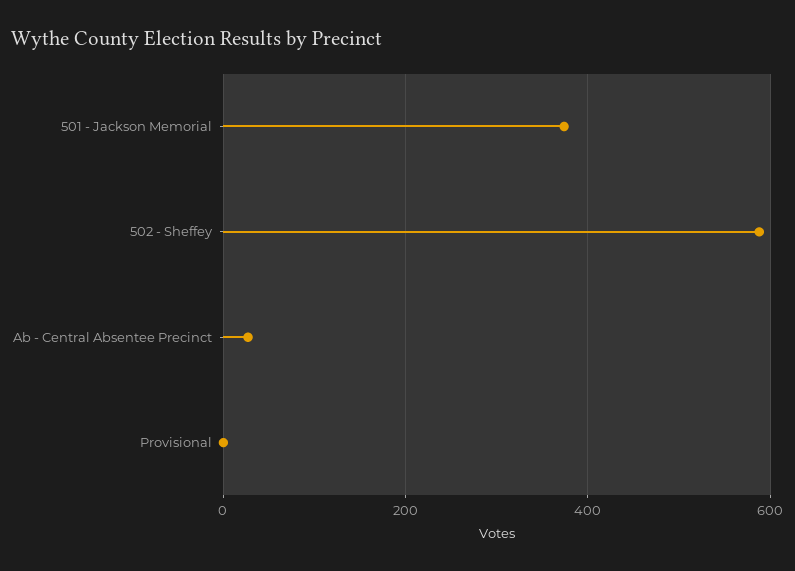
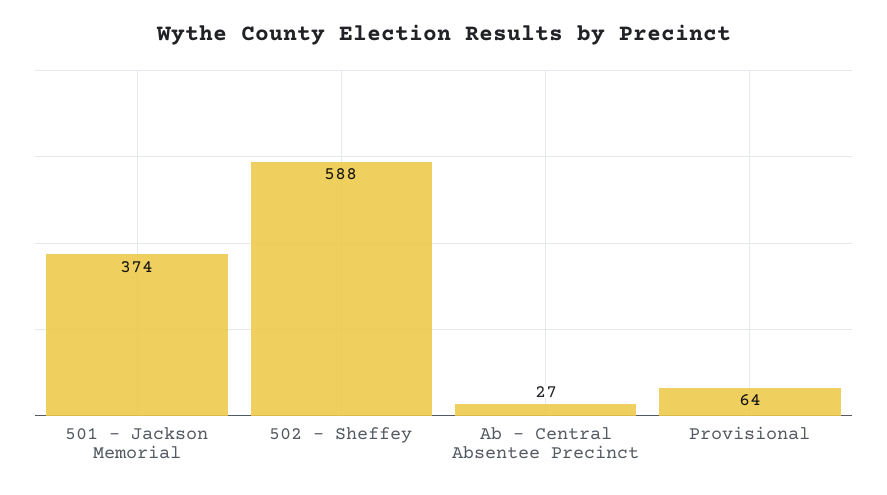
Provisional: 0 -> 64

